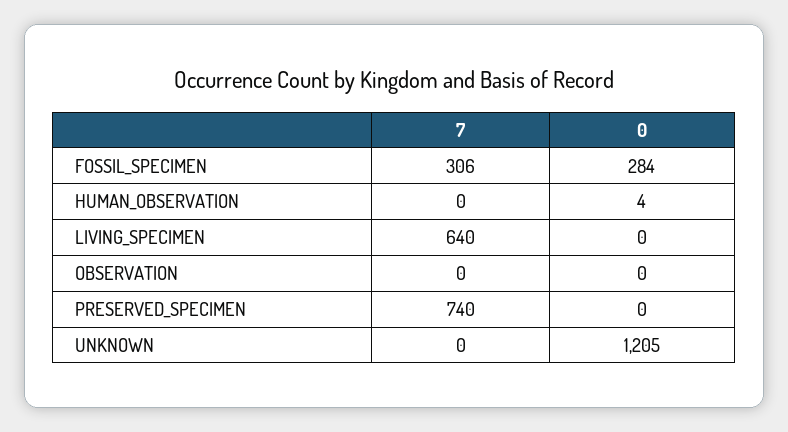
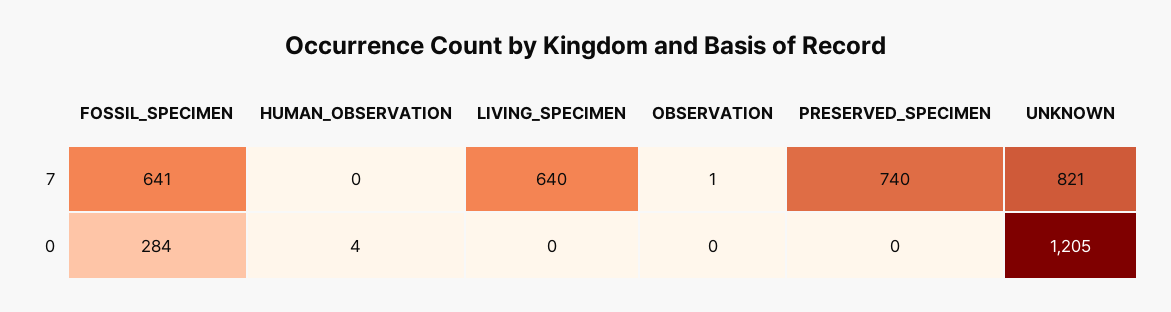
7, FOSSIL_SPECIMEN: 306 -> 641
7, OBSERVATION: 0 -> 1
7, UNKNOWN: 0 -> 821

